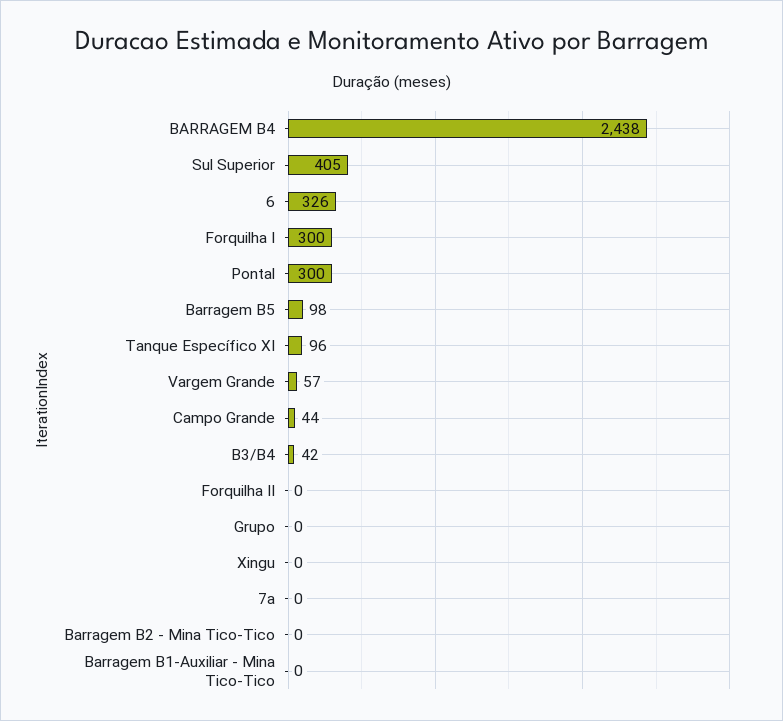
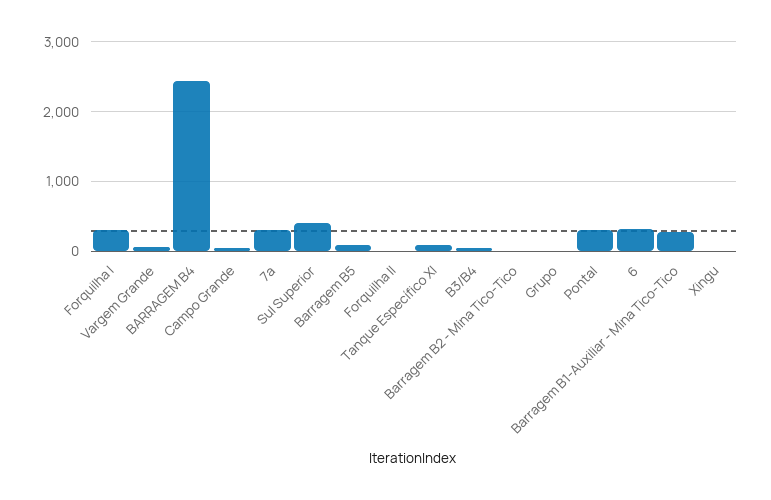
7a: 0 -> 300
Barragem B1-Auxiliar - Mina Tico-Tico: 0 -> 300

